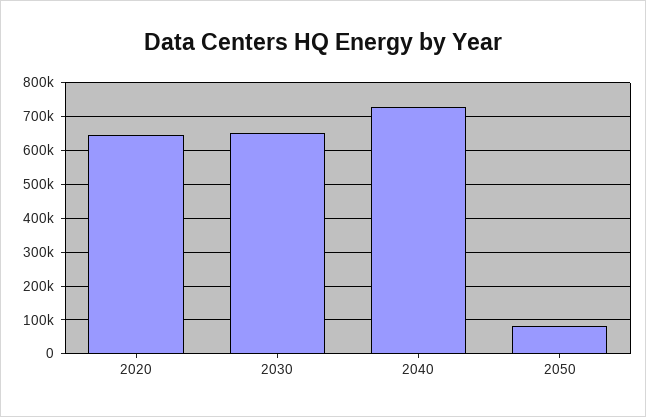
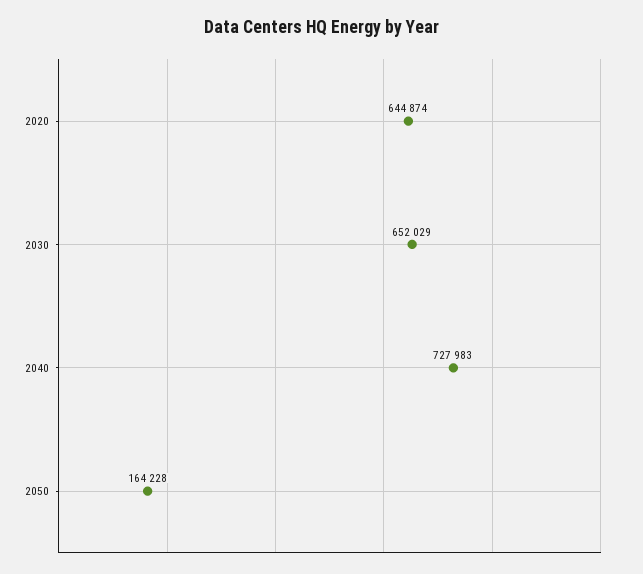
2050: 80000 -> 164228

